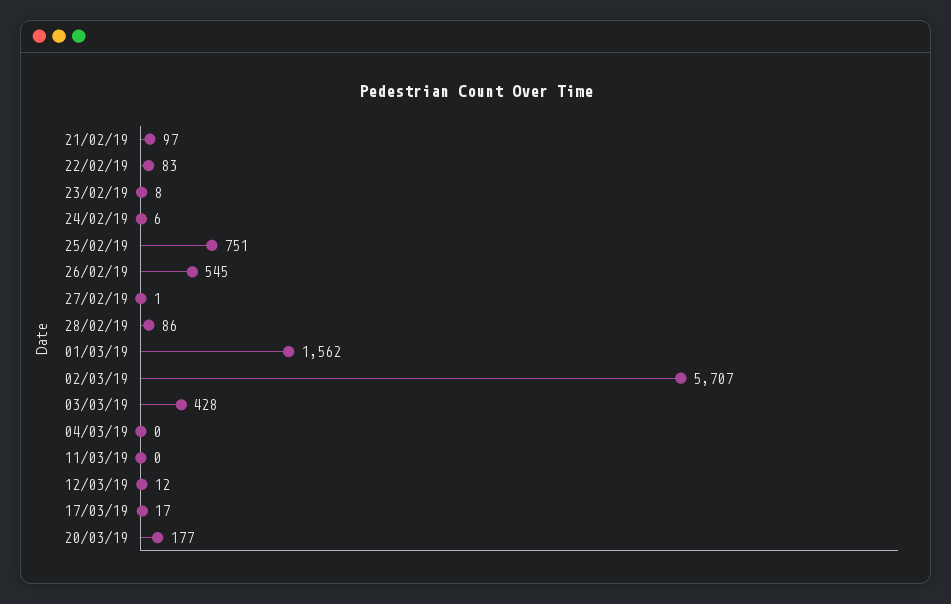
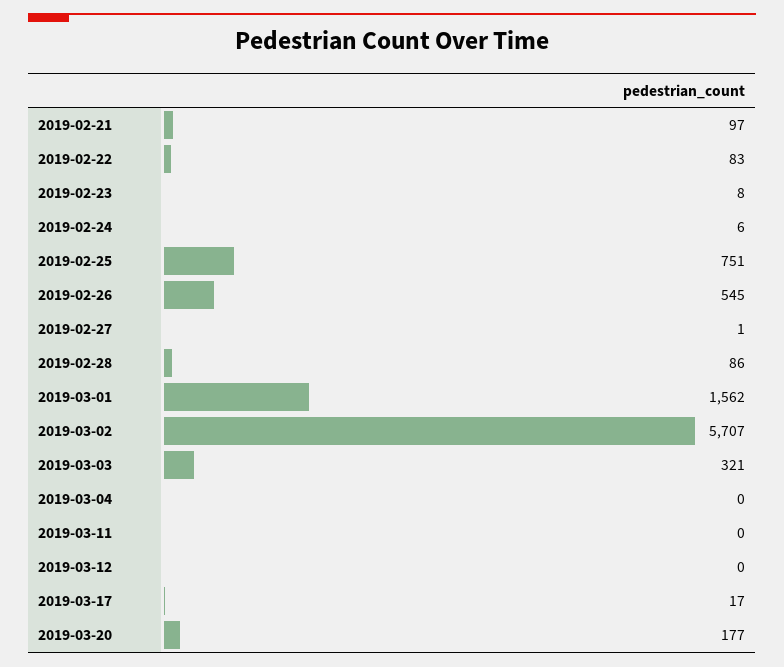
03/03/19: 428 -> 321
12/03/19: 12 -> 0

